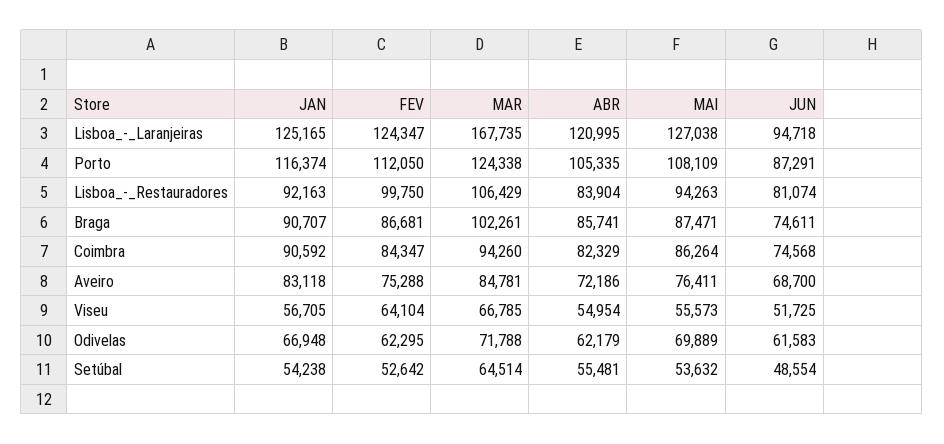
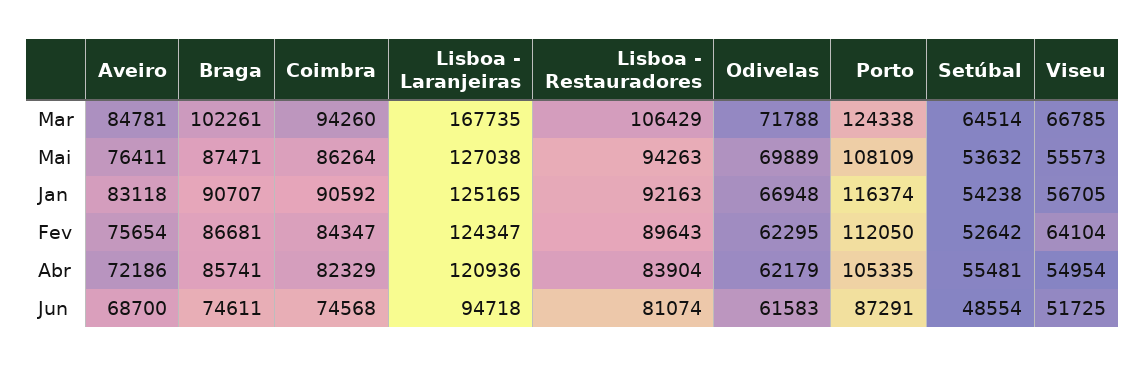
ABR, Lisboa_-_Laranjeiras: 120995 -> 120936
FEV, Lisboa_-_Restauradores: 99750 -> 89643
FEV, Aveiro: 75288 -> 75654

